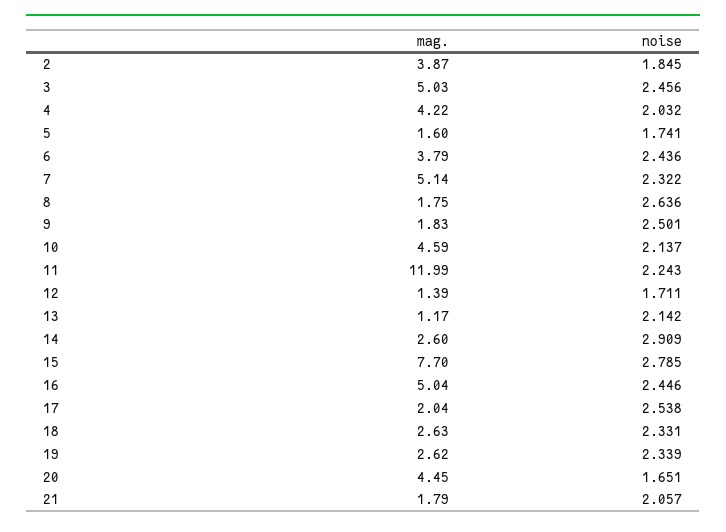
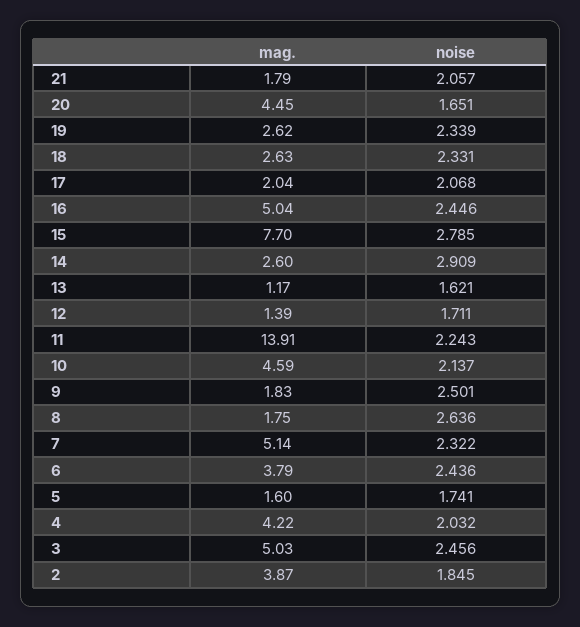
mag., 11: 11.99 -> 13.91
noise, 13: 2.142 -> 1.621
noise, 17: 2.538 -> 2.068

